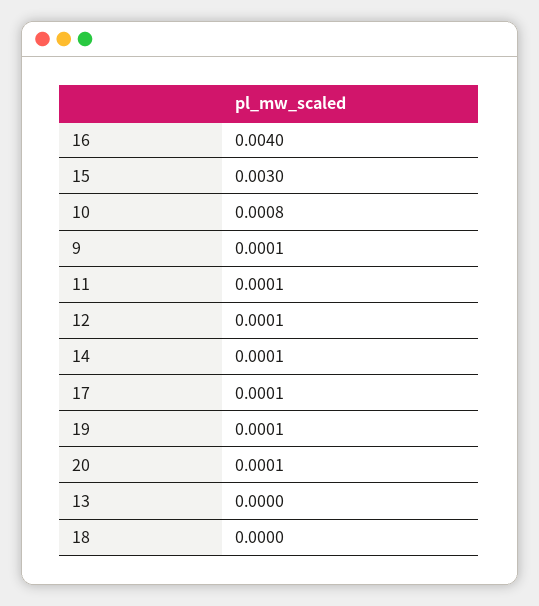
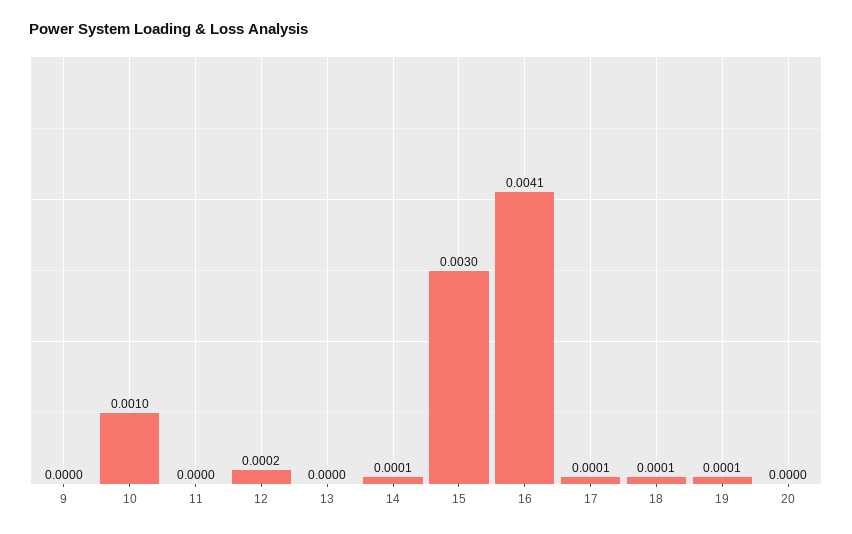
16: 0.004 -> 0.0041
10: 0.0008 -> 0.001
9: 0.0001 -> 0
11: 0.0001 -> 0
12: 0.0001 -> 0.0002
20: 0.0001 -> 0
18: 0 -> 0.0001

